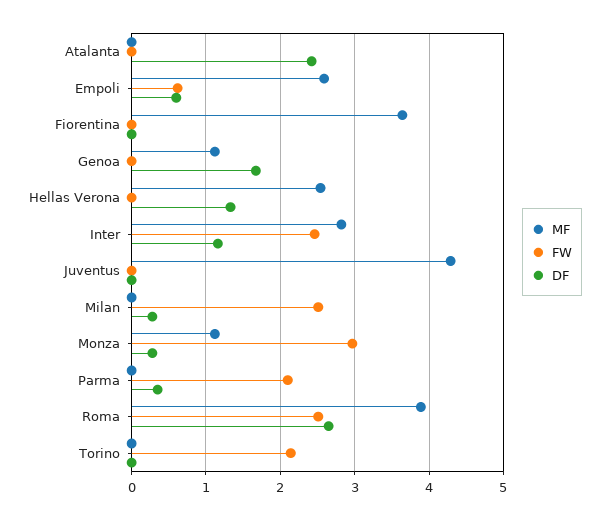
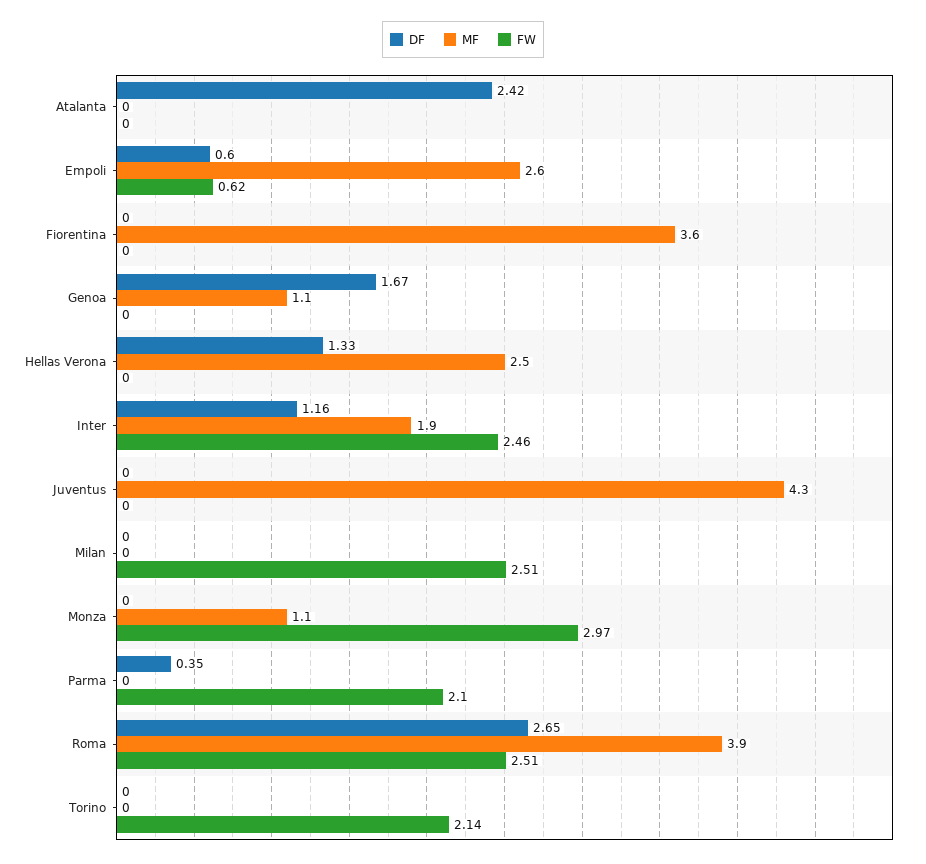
MF, Inter: 2.8 -> 1.9
DF, Milan: 0.3 -> 0
DF, Monza: 0.3 -> 0

